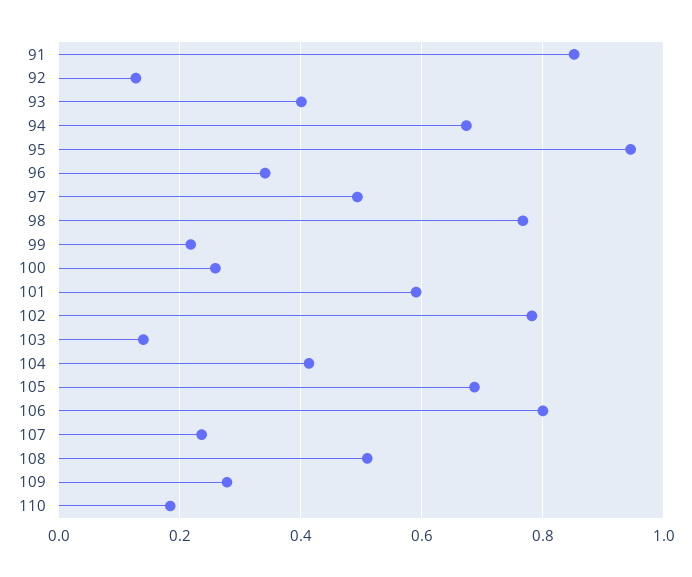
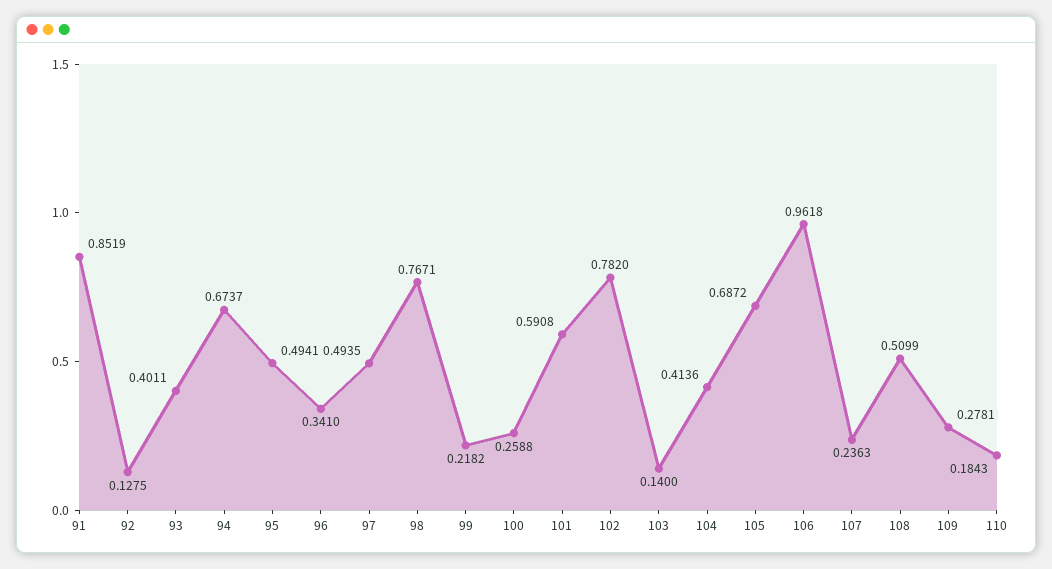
95: 0.94 -> 0.4941
106: 0.8 -> 0.9618

